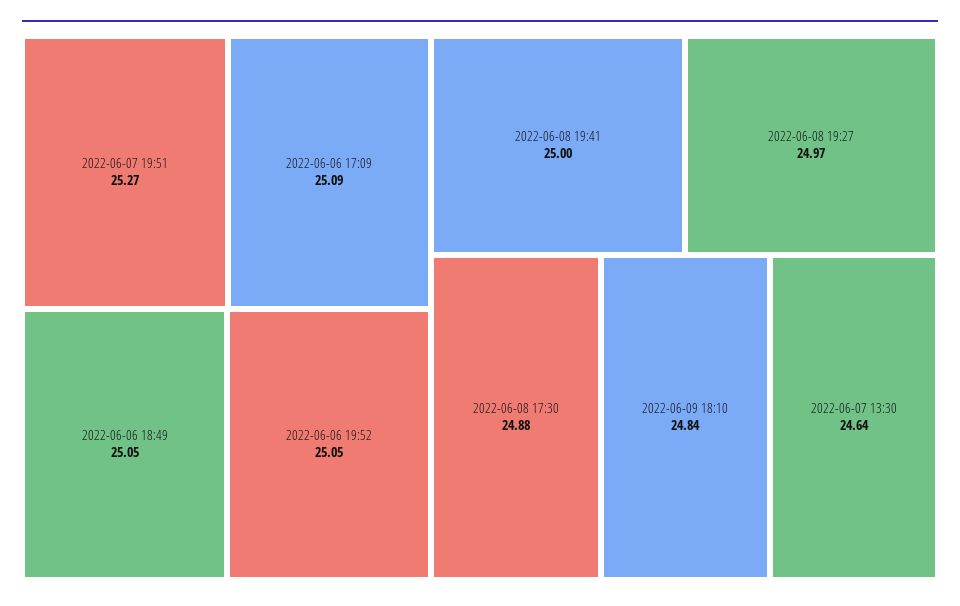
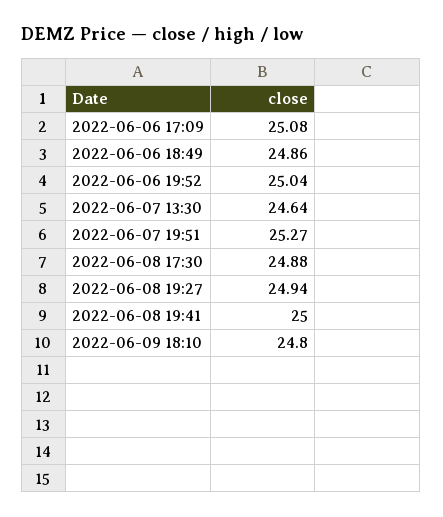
2022-06-06 17:09: 25.09 -> 25.08
2022-06-06 18:49: 25.05 -> 24.86
2022-06-06 19:52: 25.05 -> 25.04
2022-06-08 19:27: 24.97 -> 24.94
2022-06-09 18:10: 24.84 -> 24.8

